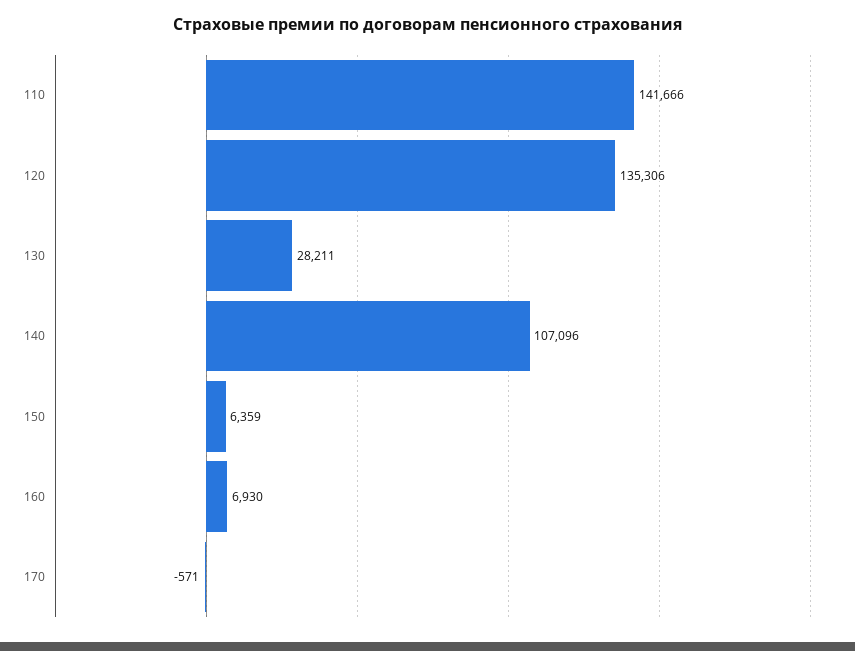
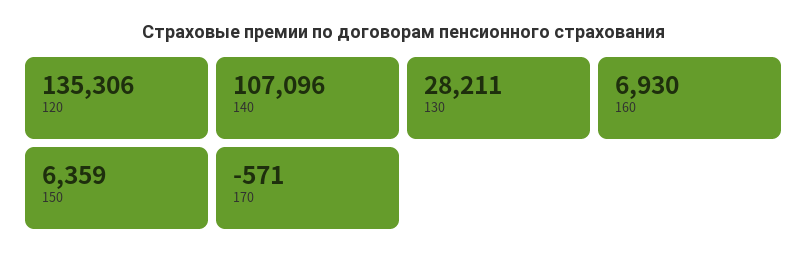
110: 141666 -> none

